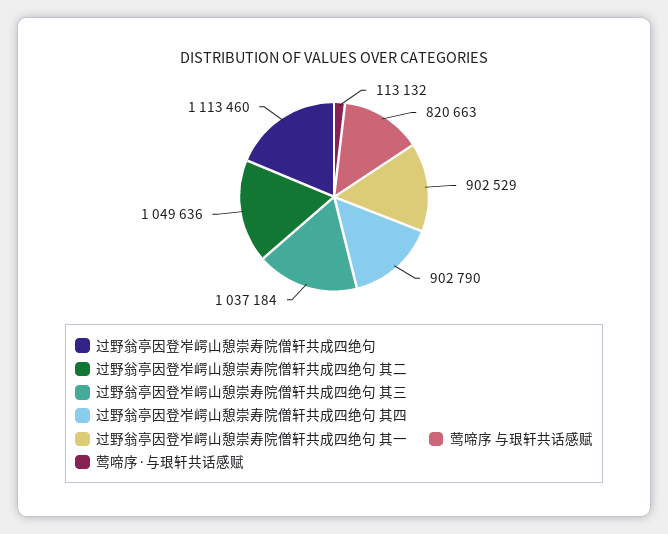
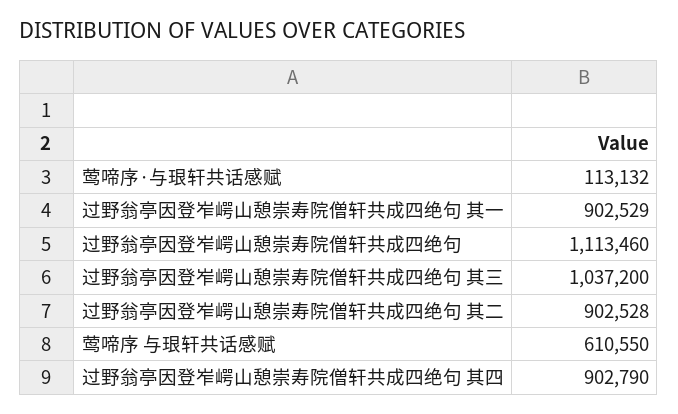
过野翁亭因登岝崿山憩崇寿院僧轩共成四绝句 其二: 1049636 -> 902528
过野翁亭因登岝崿山憩崇寿院僧轩共成四绝句 其三: 1037184 -> 1037200
莺啼序 与珢轩共话感赋: 820663 -> 610550

